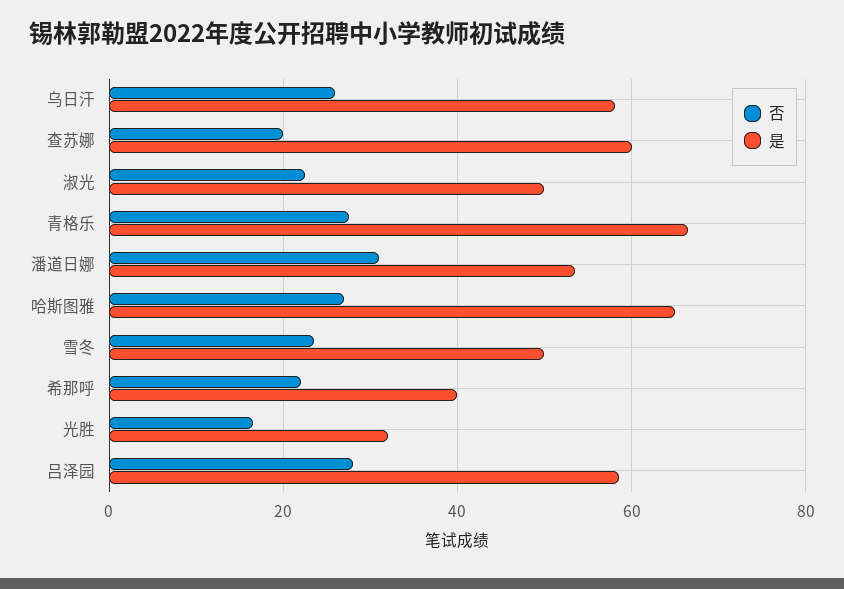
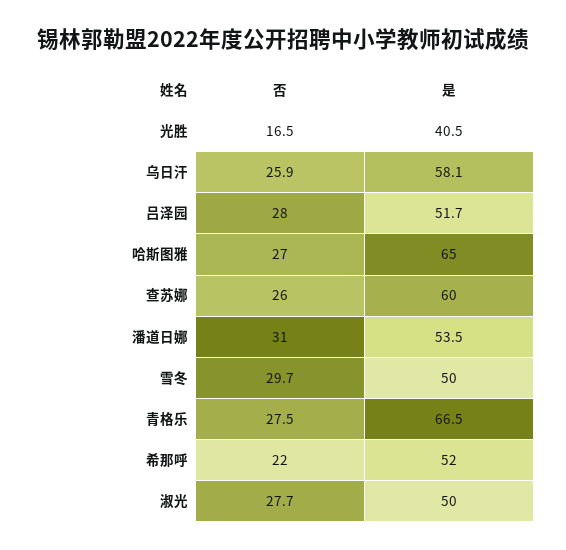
否, 查苏娜: 20 -> 26
否, 淑光: 22 -> 27.7
否, 雪冬: 24 -> 29.7
是, 希那呼: 40 -> 52
是, 光胜: 32 -> 40.5
是, 吕泽园: 58 -> 51.7

